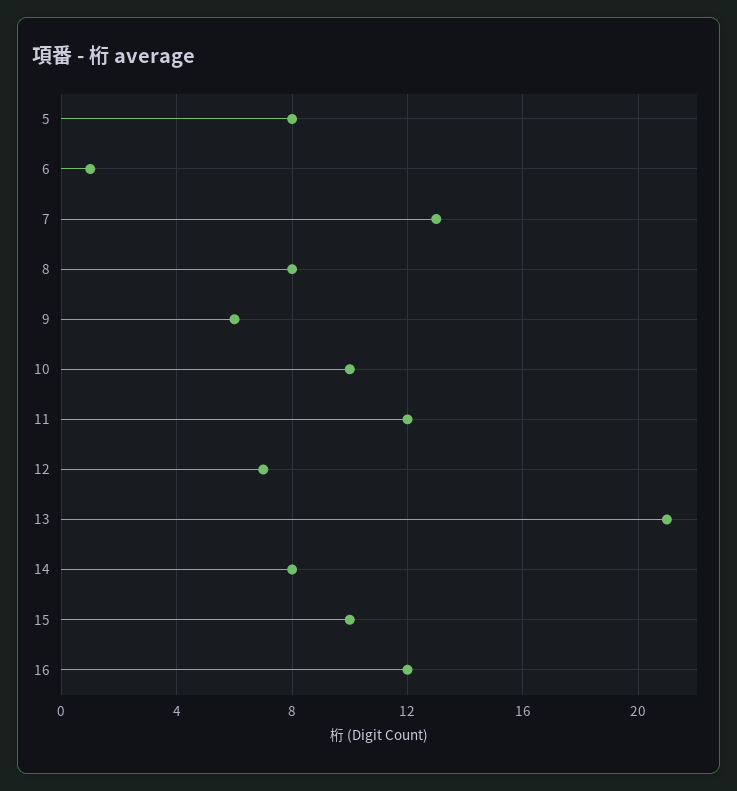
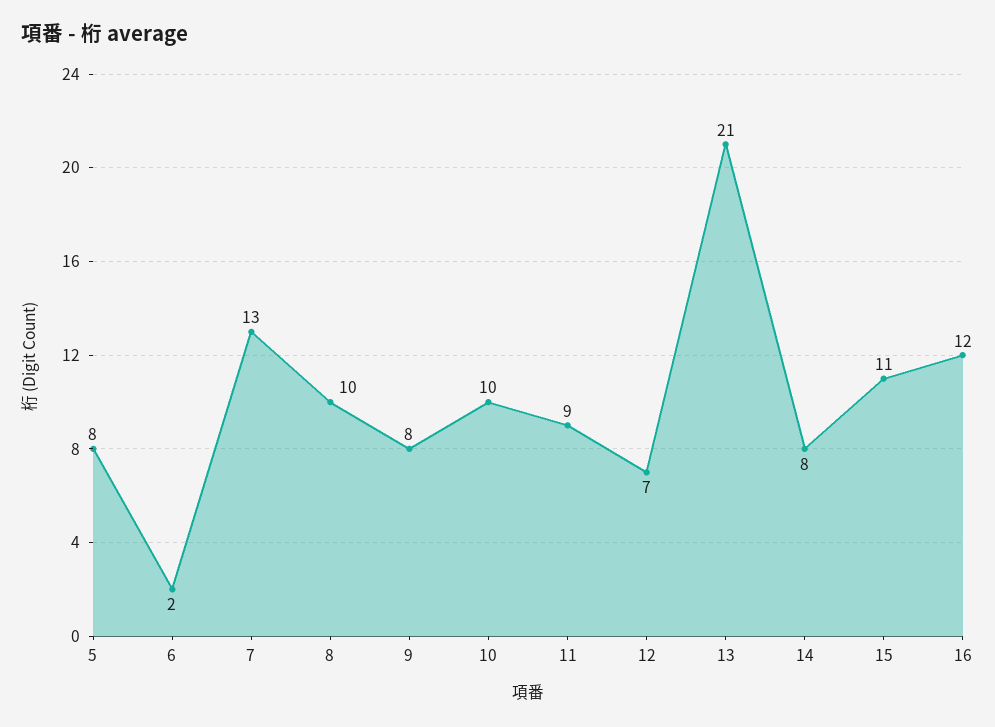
6: 1 -> 2
8: 8 -> 10
9: 6 -> 8
11: 12 -> 9
15: 10 -> 11

